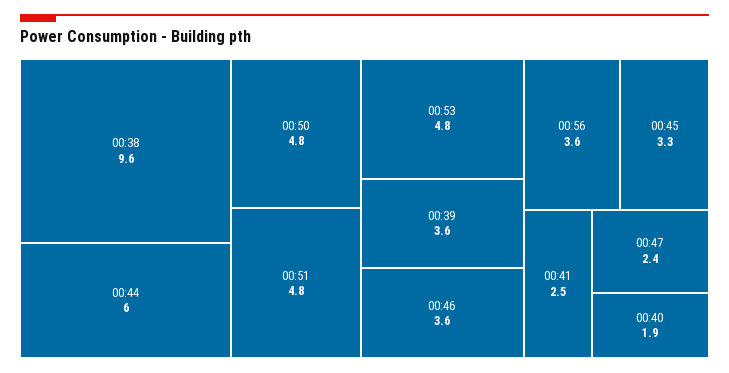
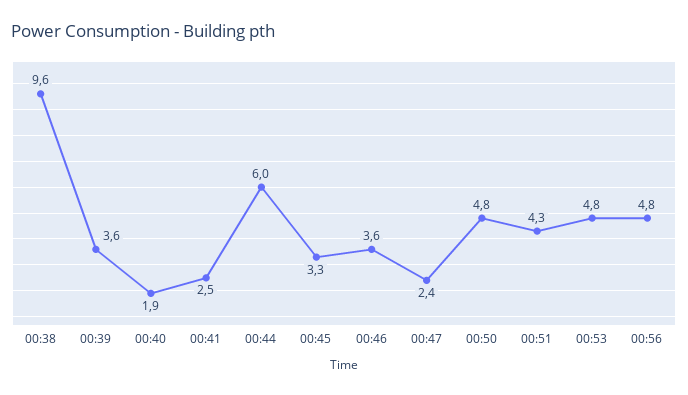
00:51: 4.8 -> 4.3
00:56: 3.6 -> 4.8

